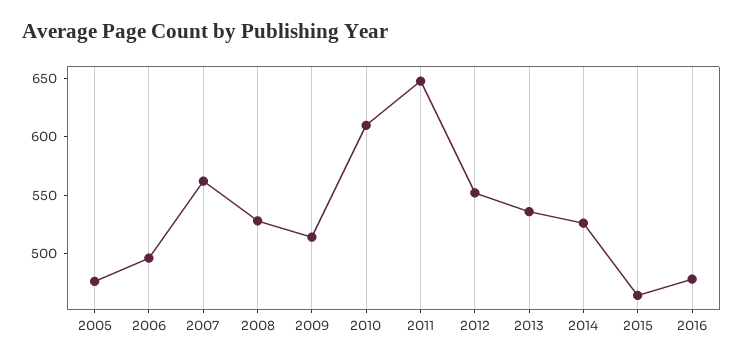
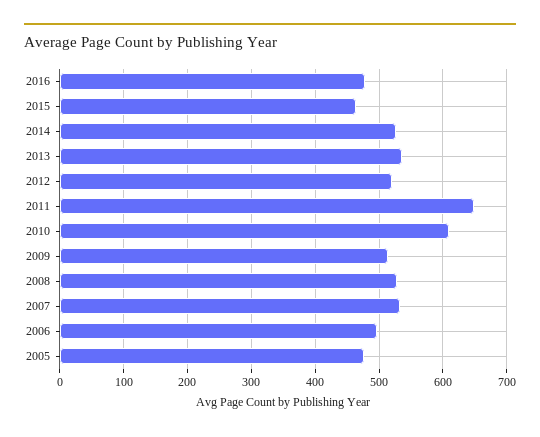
2007: 560 -> 530
2012: 550 -> 520

